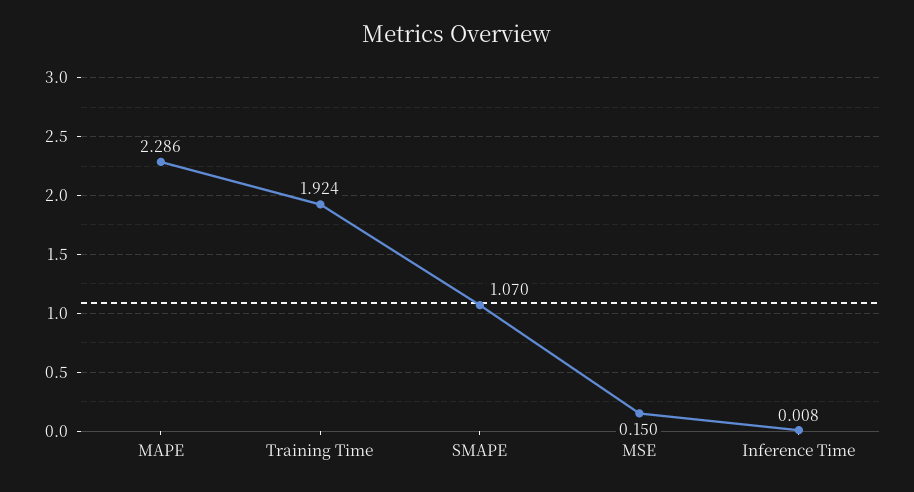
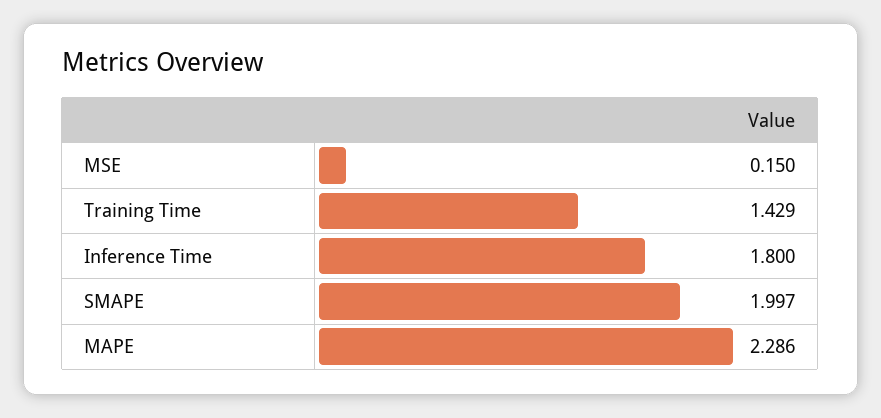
Training Time: 1.924 -> 1.429
SMAPE: 1.07 -> 1.997
Inference Time: 0.008 -> 1.8

